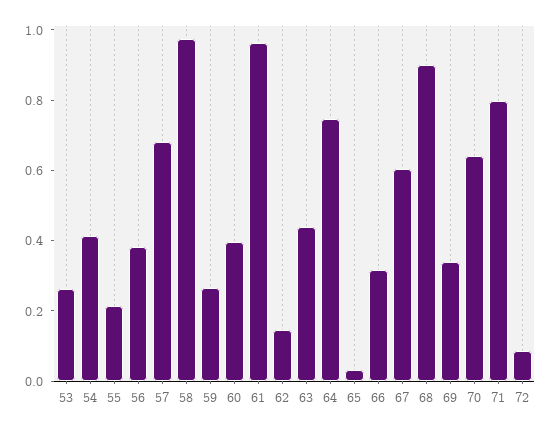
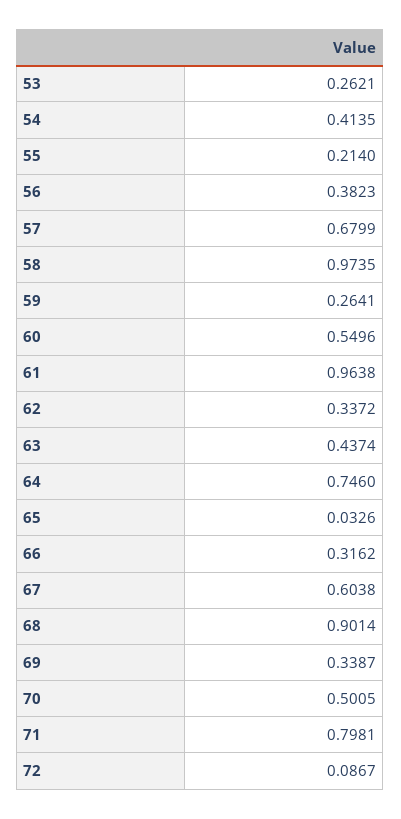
60: 0.4 -> 0.5496
62: 0.15 -> 0.3372
70: 0.65 -> 0.5005

